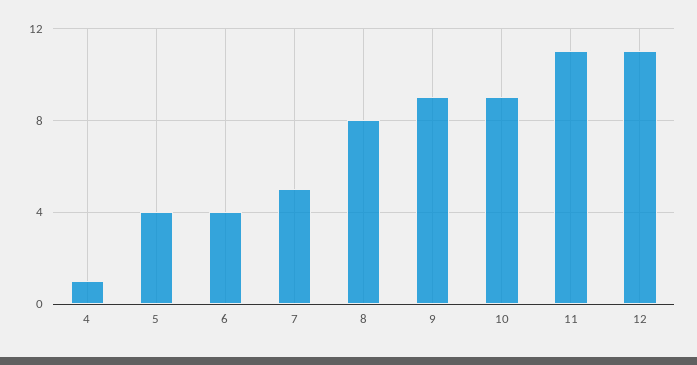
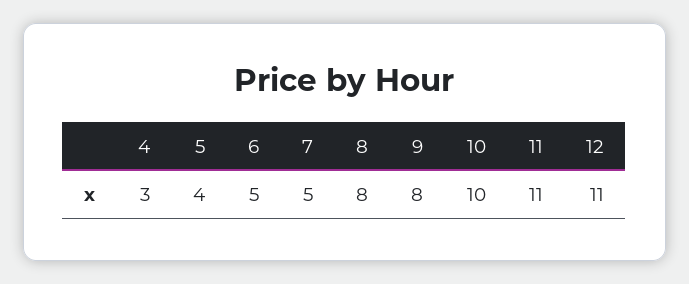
4: 1 -> 3
6: 4 -> 5
9: 9 -> 8
10: 9 -> 10

